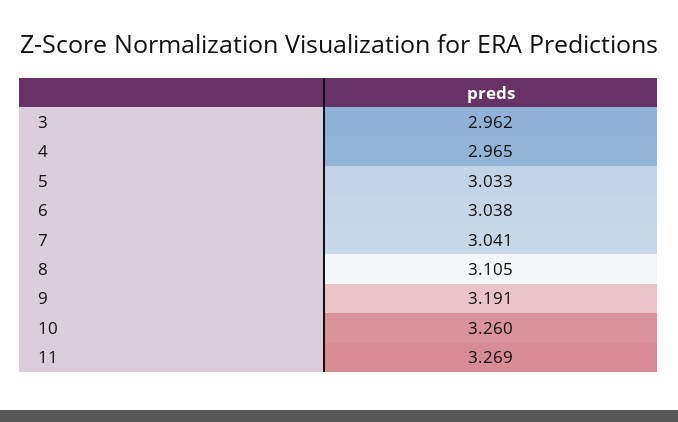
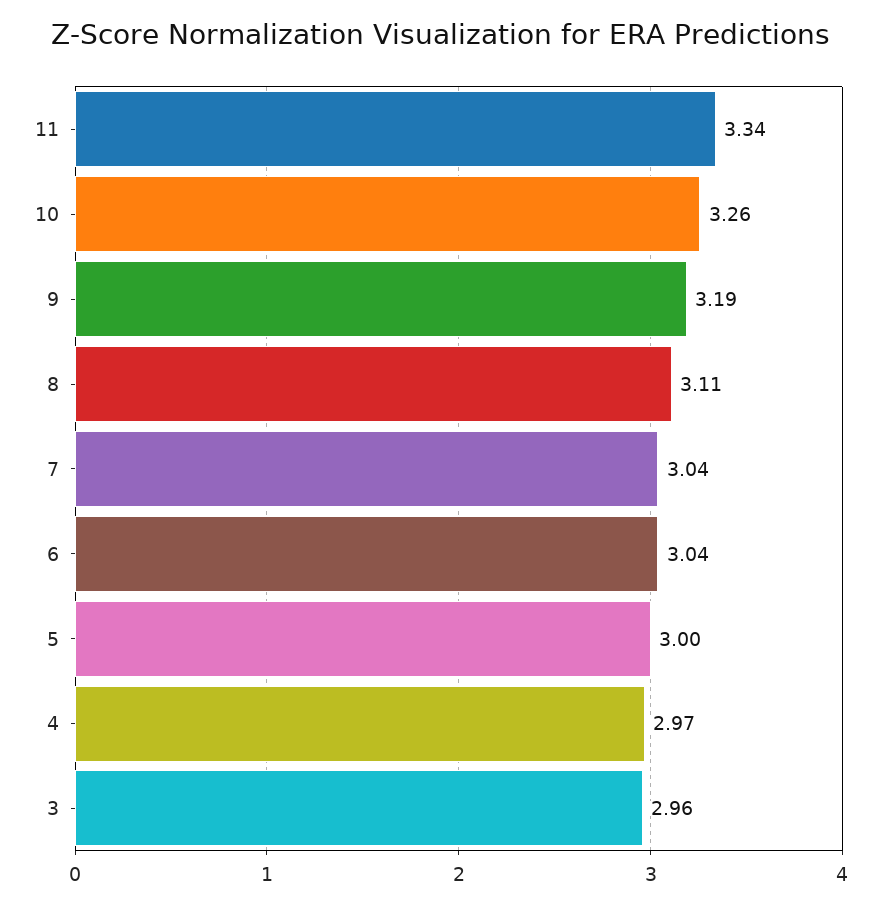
5: 3.033 -> 3
11: 3.269 -> 3.34

